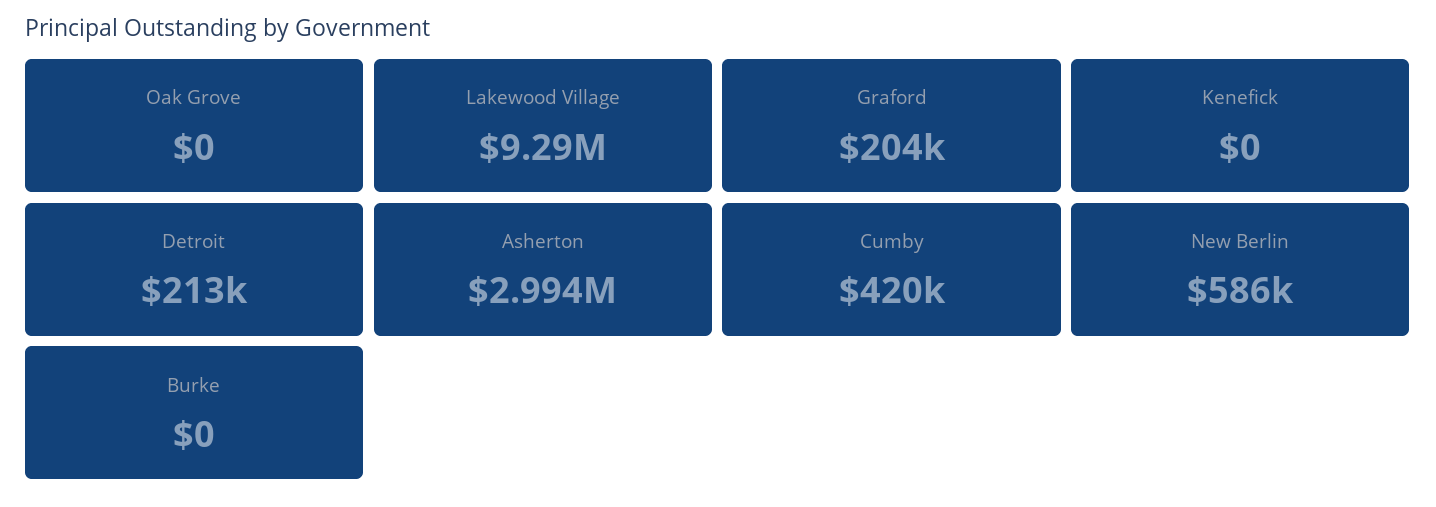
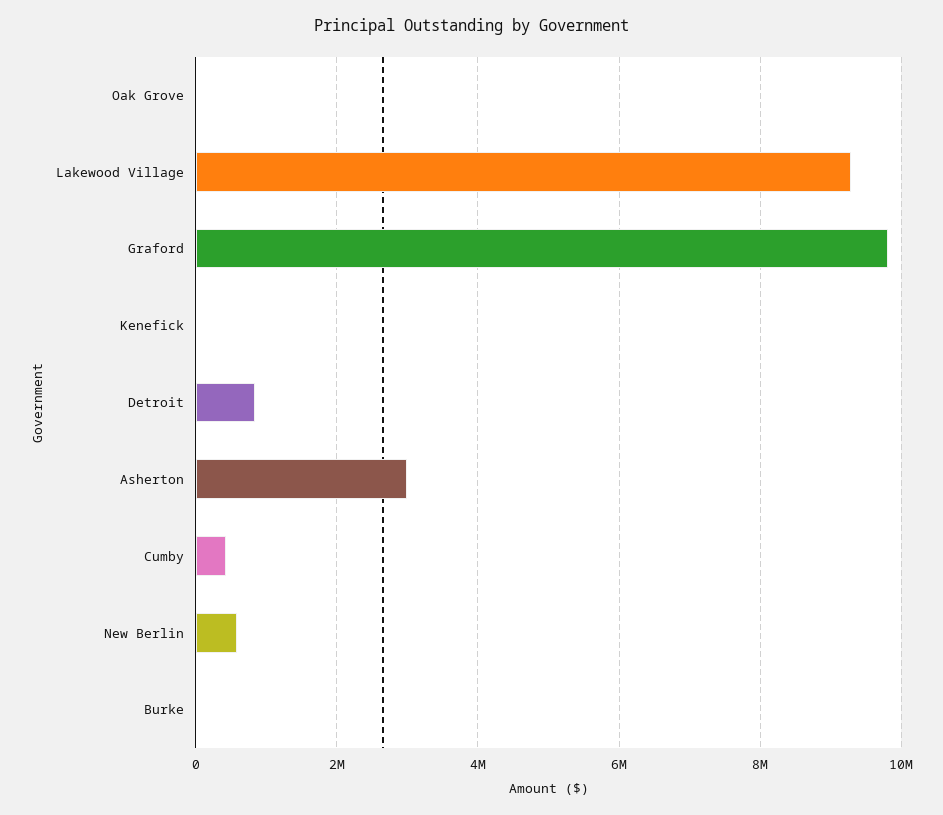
Graford: 204000 -> 9800000
Detroit: 213000 -> 800000

